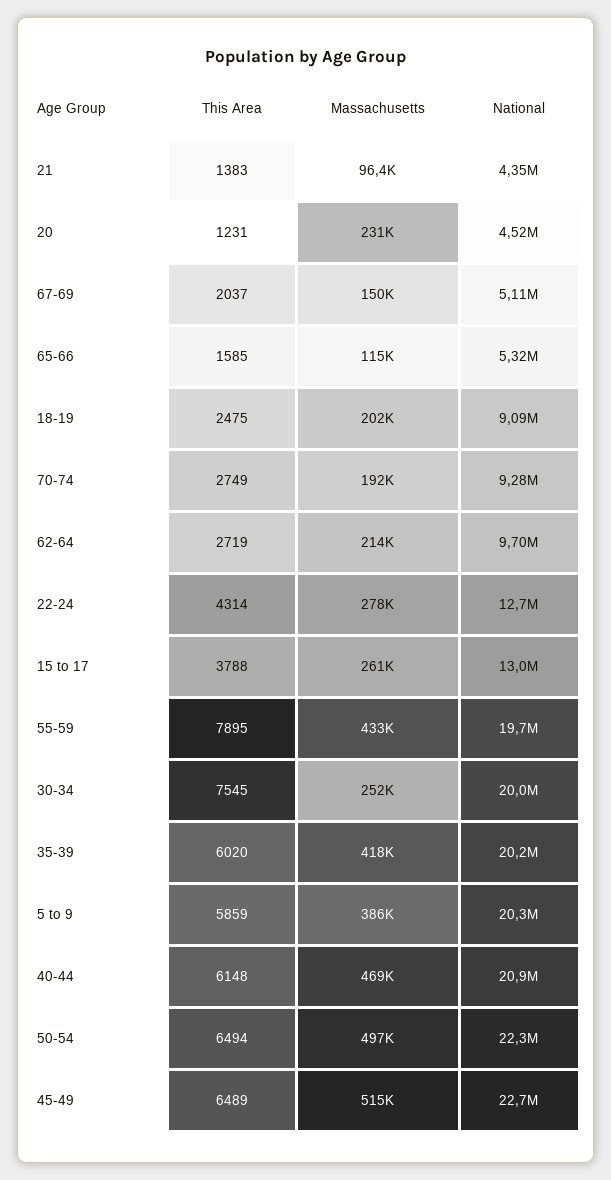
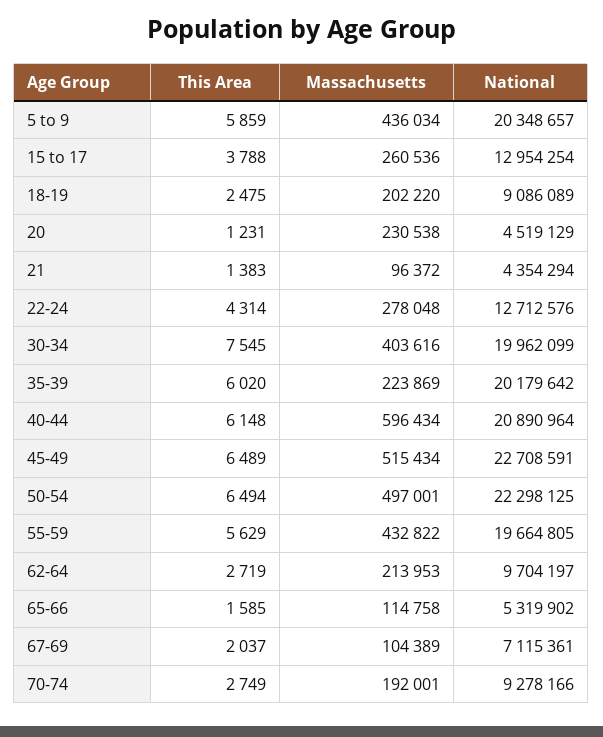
Massachusetts, 67-69: 150000 -> 104389
National, 67-69: 5110000 -> 7115361
This Area, 55-59: 7895 -> 5629
Massachusetts, 30-34: 252000 -> 403616
Massachusetts, 35-39: 418000 -> 223869
Massachusetts, 5 to 9: 386000 -> 436034
Massachusetts, 40-44: 469000 -> 596434

